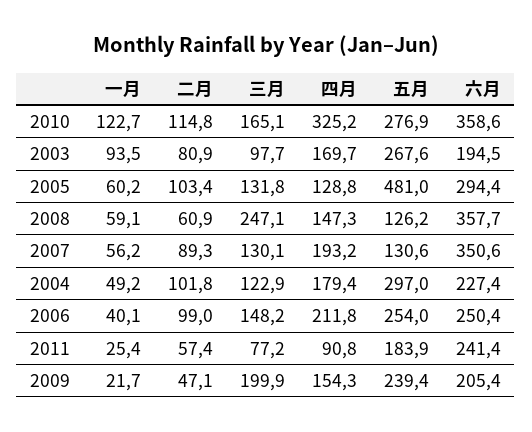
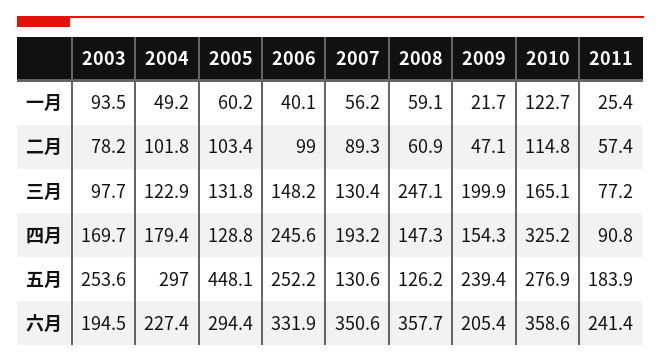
二月, 2003: 80.9 -> 78.2
五月, 2003: 267.6 -> 253.6
五月, 2005: 481 -> 448.1
三月, 2007: 130.1 -> 130.4
四月, 2006: 211.8 -> 245.6
五月, 2006: 254 -> 252.2
六月, 2006: 250.4 -> 331.9

